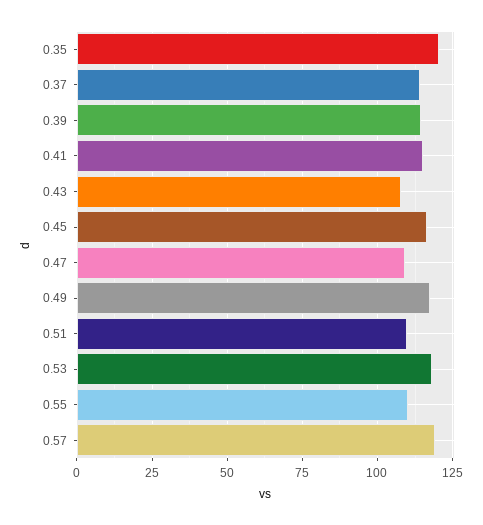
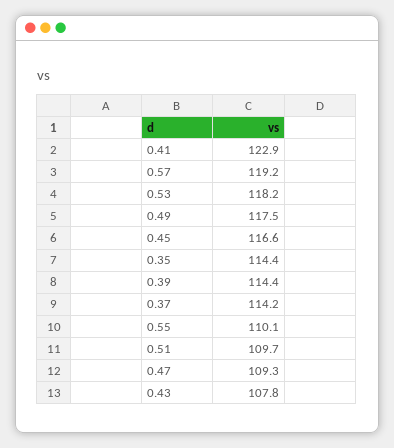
0.35: 120 -> 114.4
0.41: 115 -> 122.9

